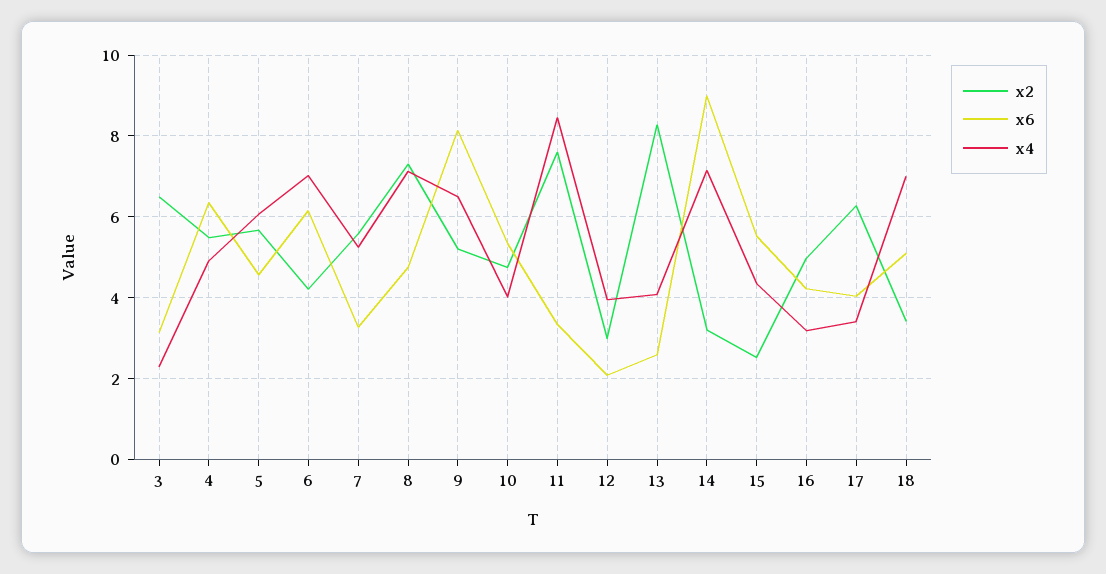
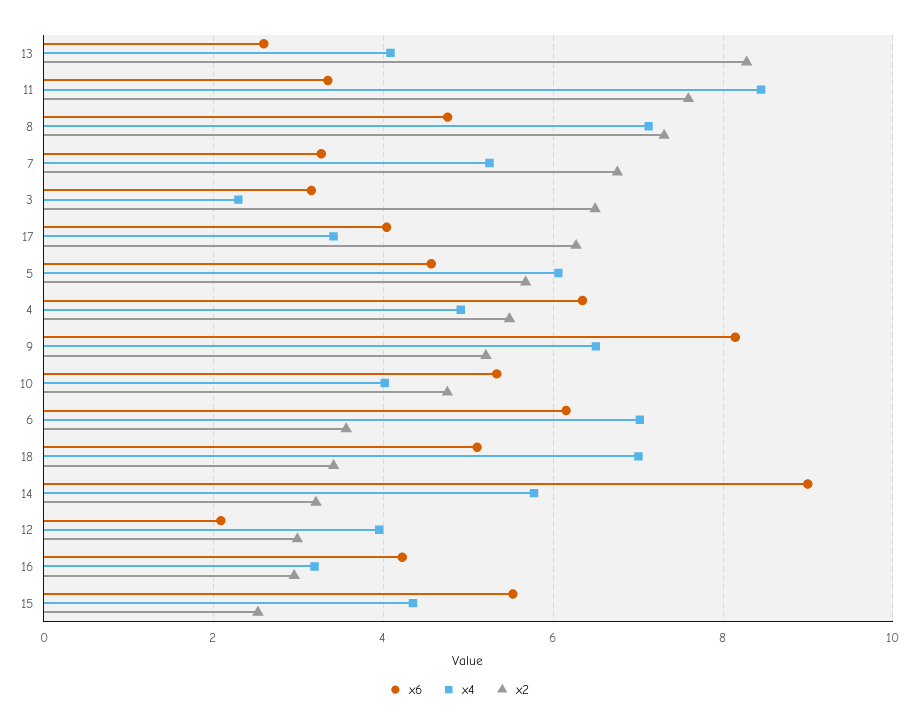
x2, 6: 4.2 -> 3.6
x2, 7: 5.6 -> 6.8
x4, 14: 7.2 -> 5.8
x2, 16: 5 -> 3

